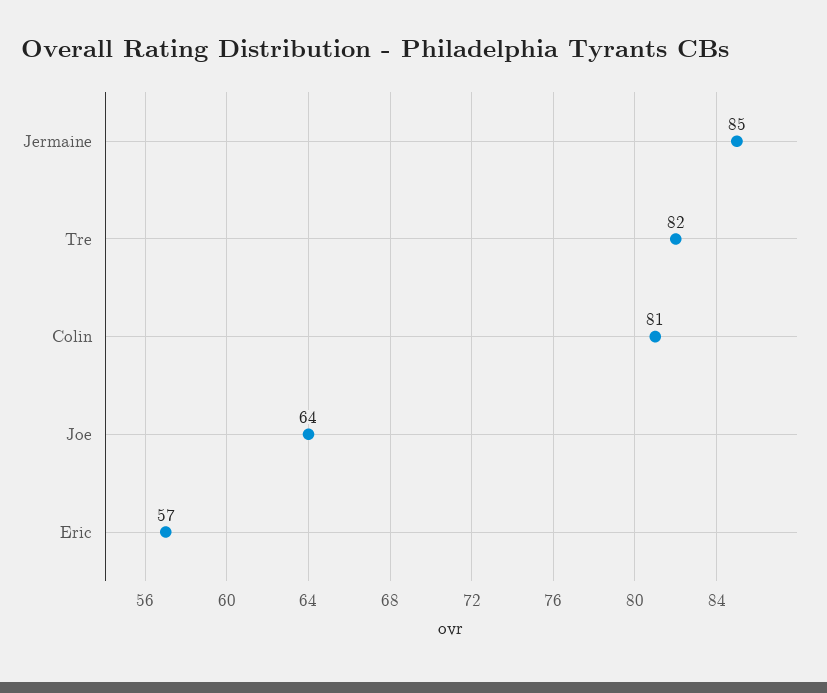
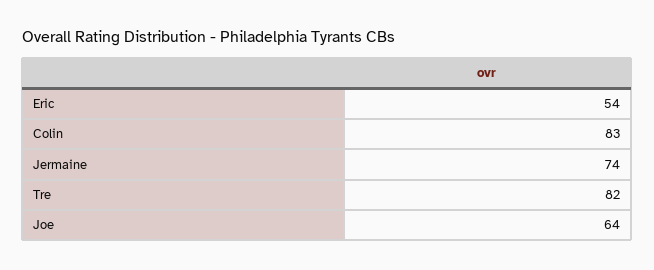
Jermaine: 85 -> 74
Colin: 81 -> 83
Eric: 57 -> 54

